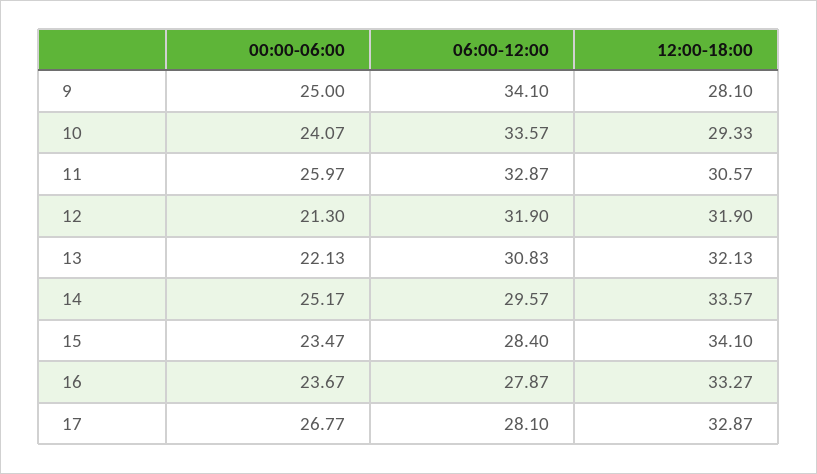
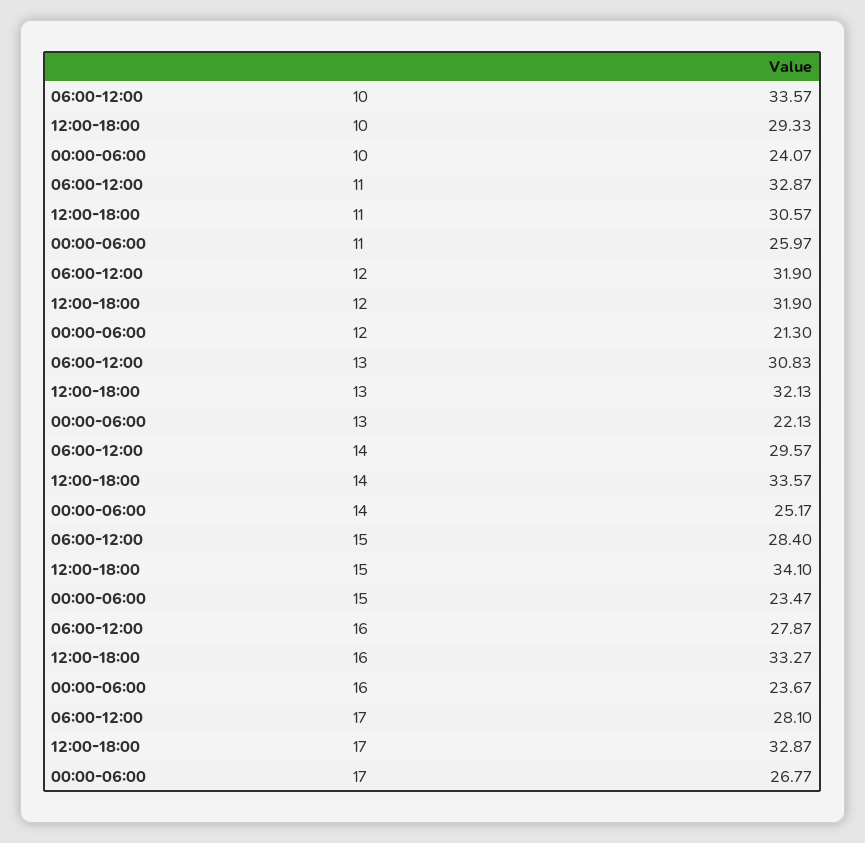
00:00-06:00, 9: 25 -> none
06:00-12:00, 9: 34.1 -> none
12:00-18:00, 9: 28.1 -> none

